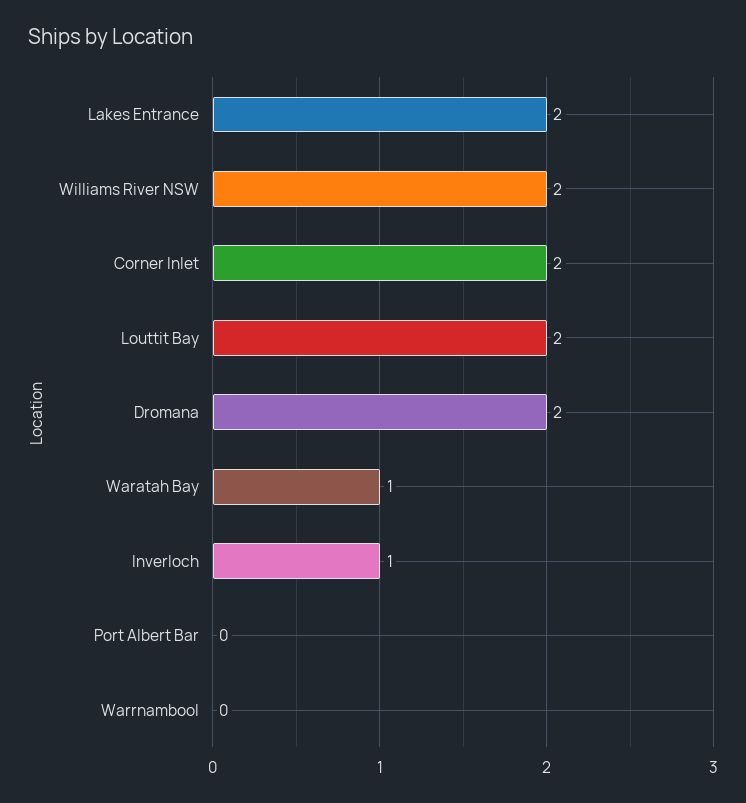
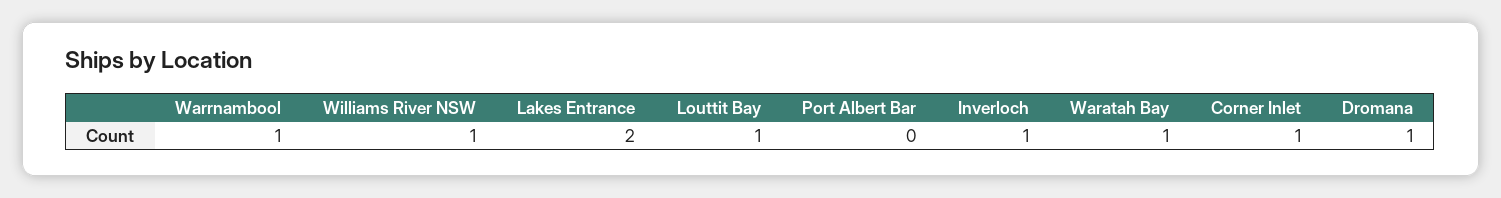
Williams River NSW: 2 -> 1
Corner Inlet: 2 -> 1
Louttit Bay: 2 -> 1
Dromana: 2 -> 1
Warrnambool: 0 -> 1

